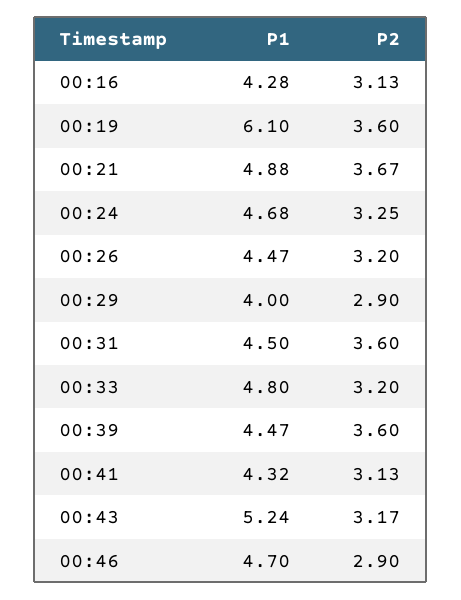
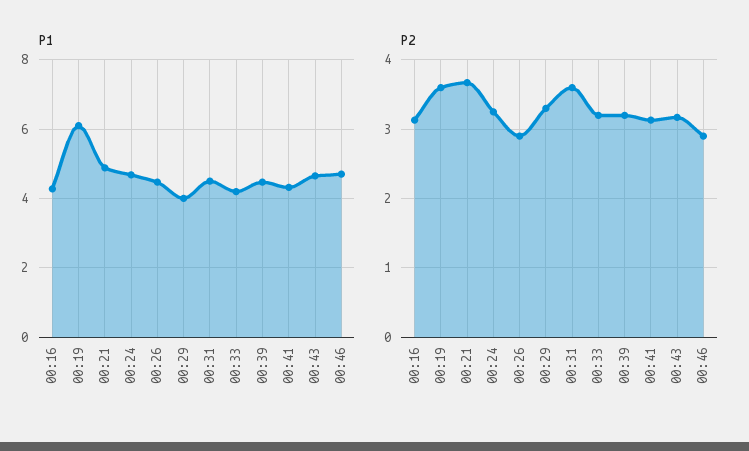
P2, 00:26: 3.2 -> 2.9
P2, 00:29: 2.9 -> 3.3
P1, 00:33: 4.8 -> 4.2
P2, 00:39: 3.6 -> 3.2
P1, 00:43: 5.24 -> 4.6

